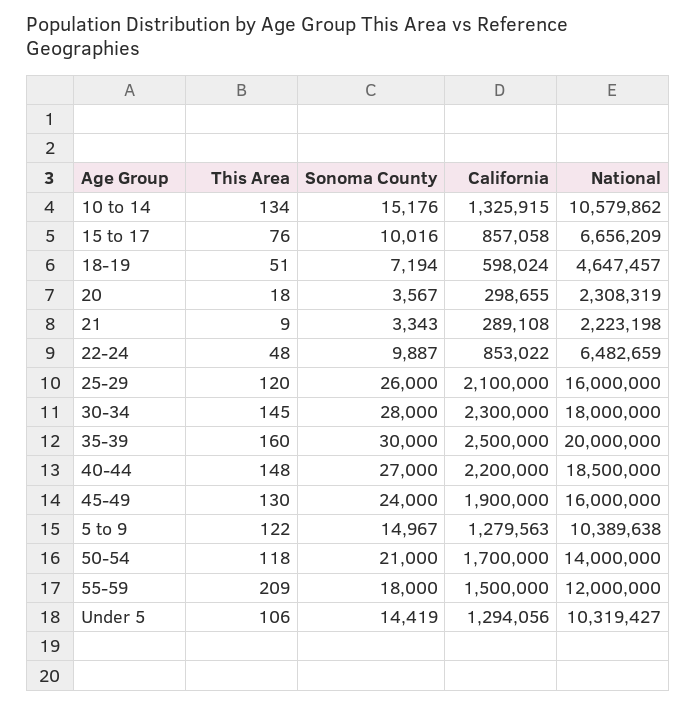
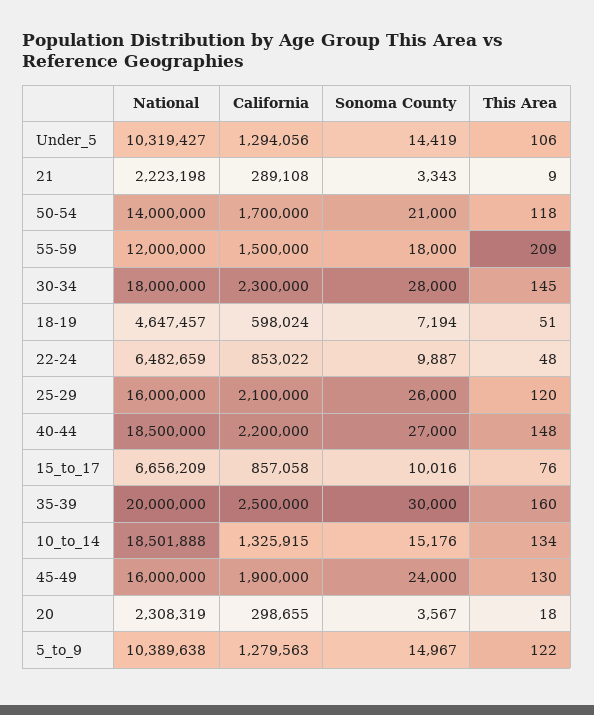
National, 10 to 14: 10579862 -> 18501888

